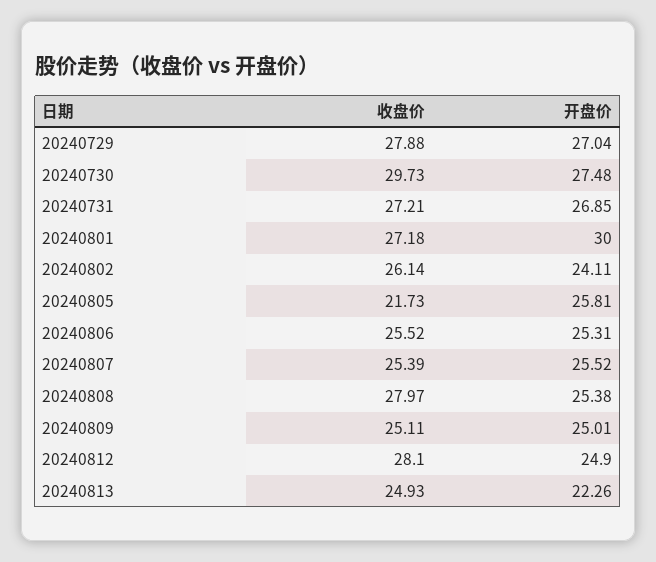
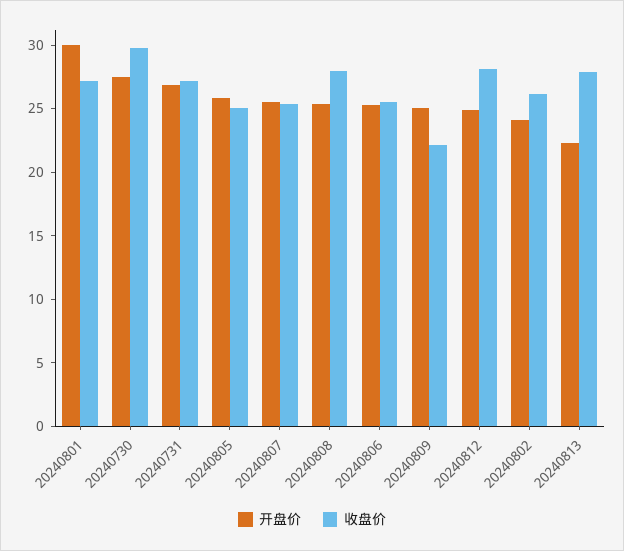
收盘价, 20240729: 27.88 -> none
开盘价, 20240729: 27.04 -> none
收盘价, 20240805: 21.73 -> 25
收盘价, 20240809: 25.11 -> 22
收盘价, 20240813: 24.93 -> 28

